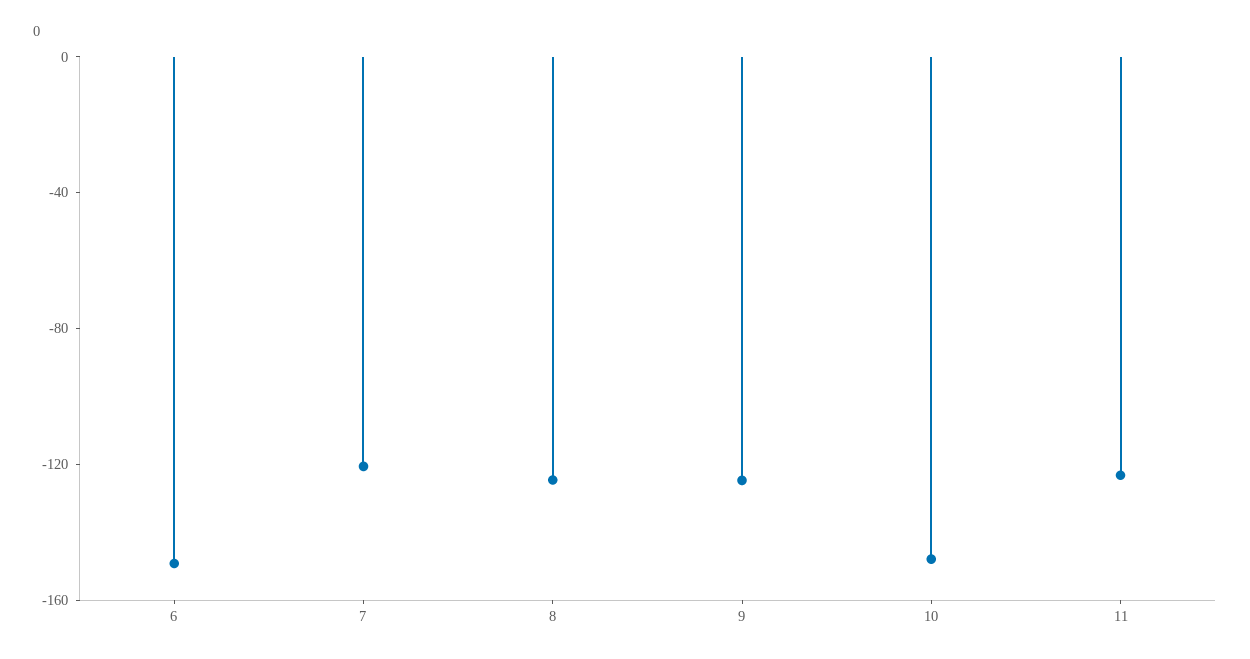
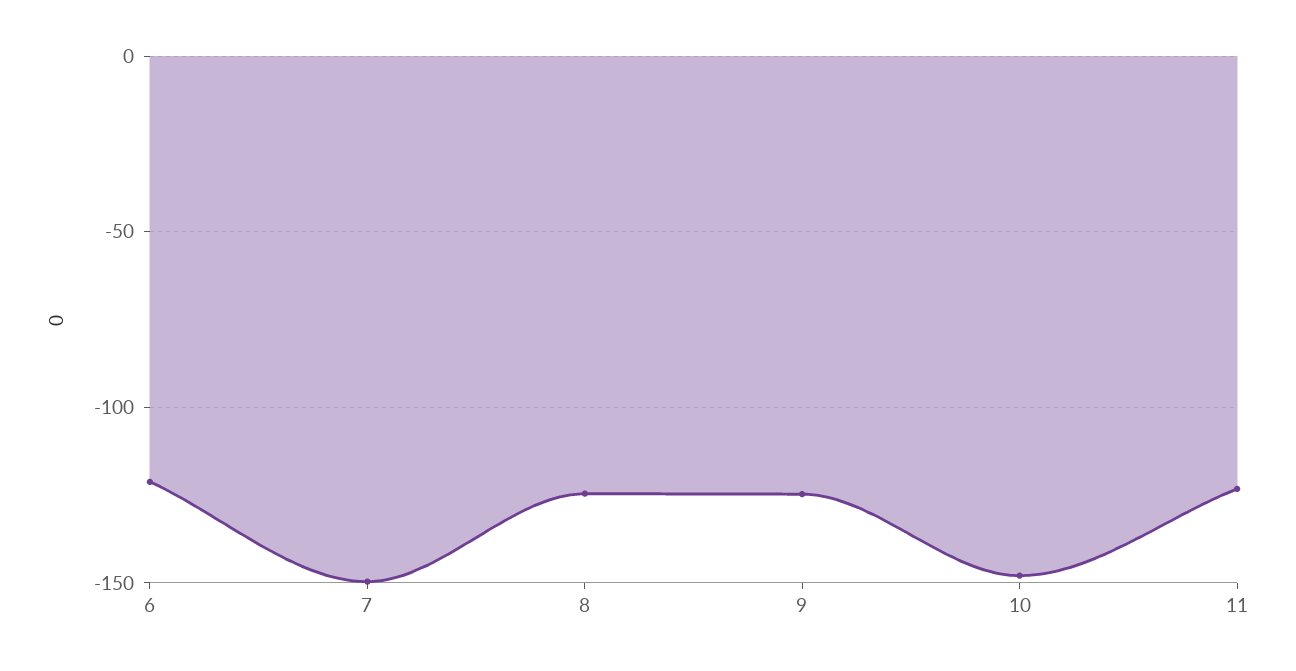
6: -150 -> -120
7: -120 -> -150

